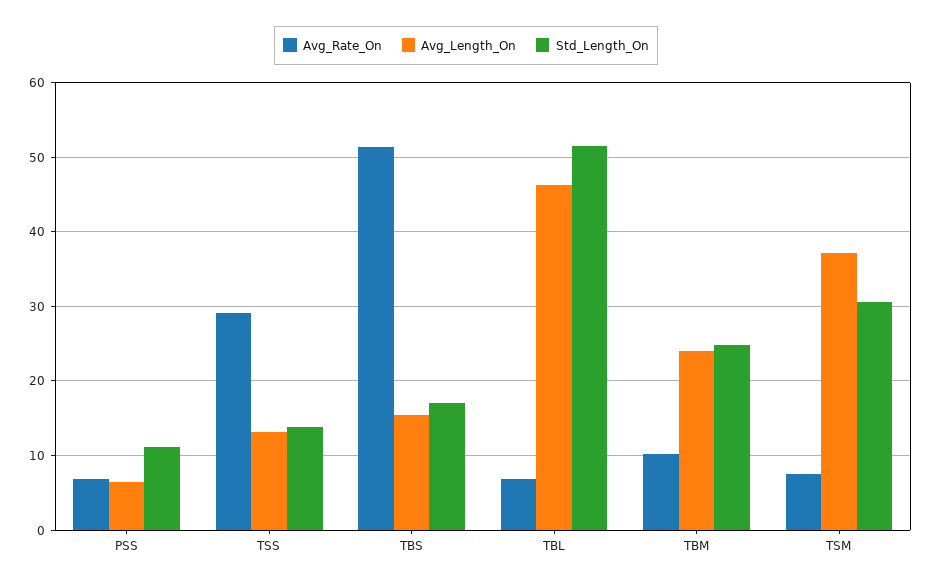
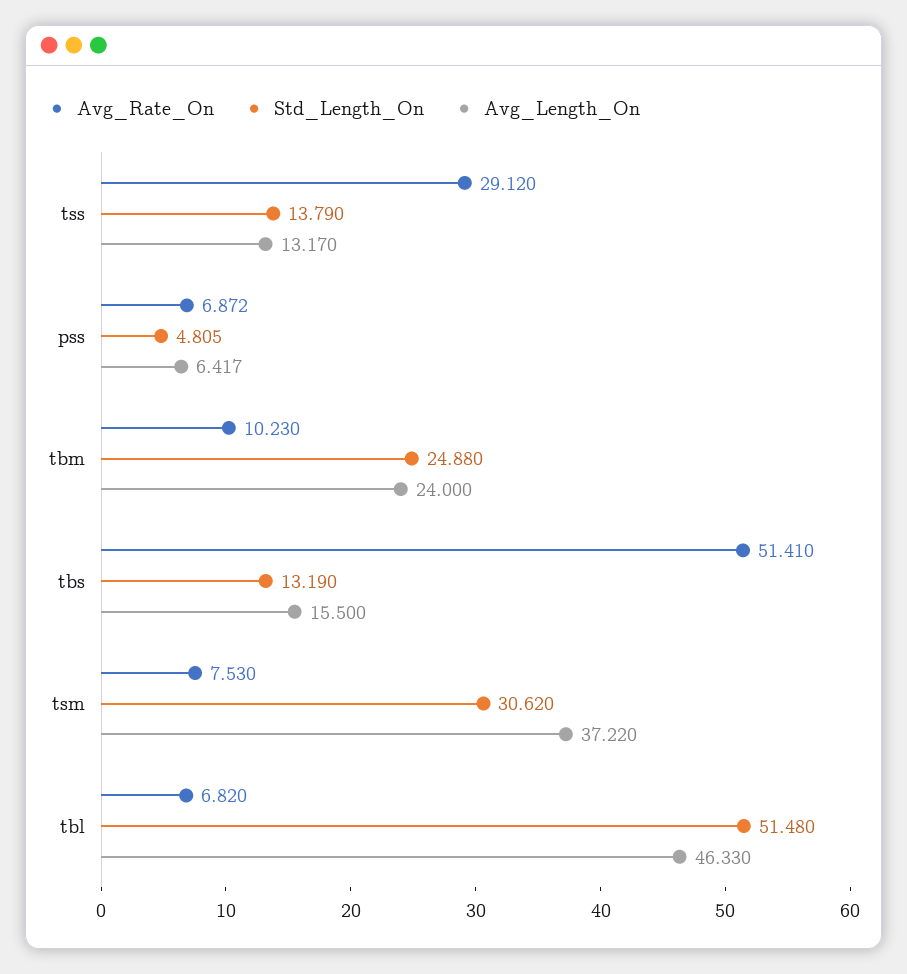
Std_Length_On, PSS: 11 -> 4.805
Std_Length_On, TBS: 17 -> 13.19

